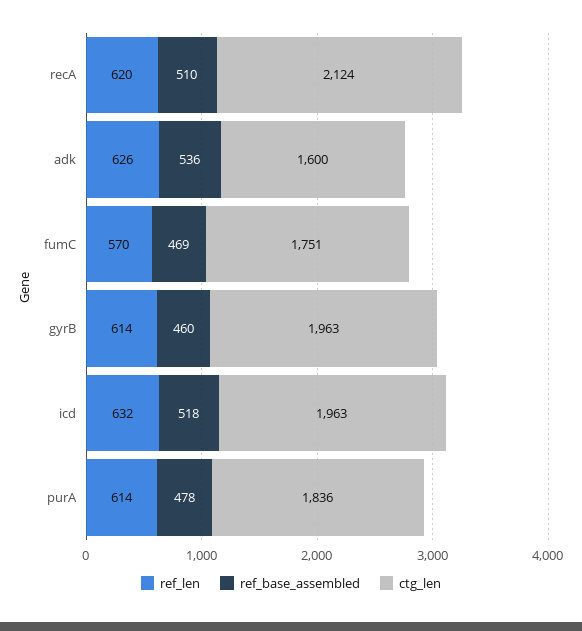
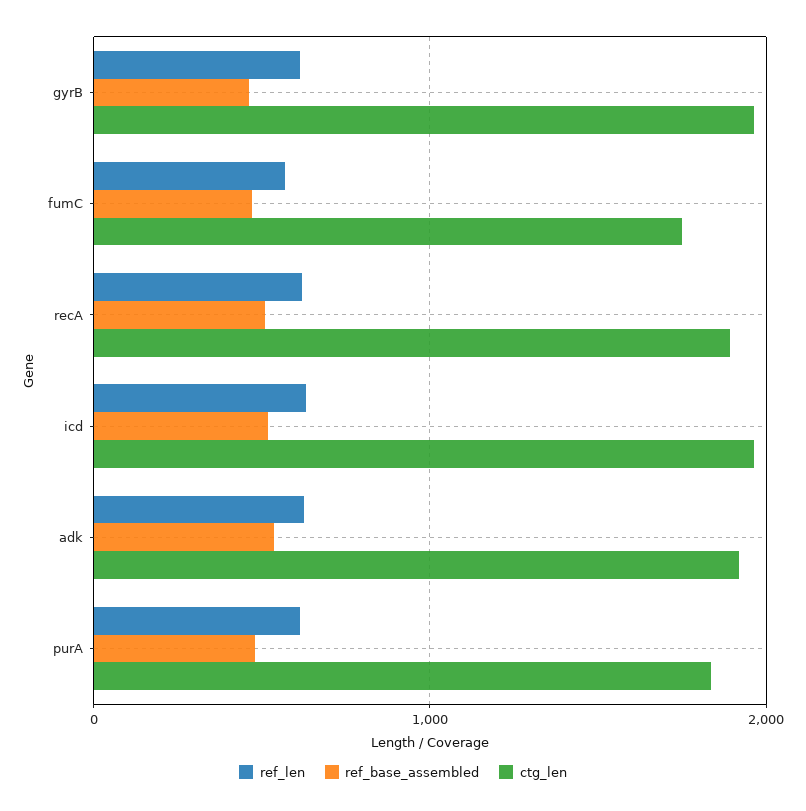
ctg_len, recA: 2124 -> 1900
ctg_len, adk: 1600 -> 1900

